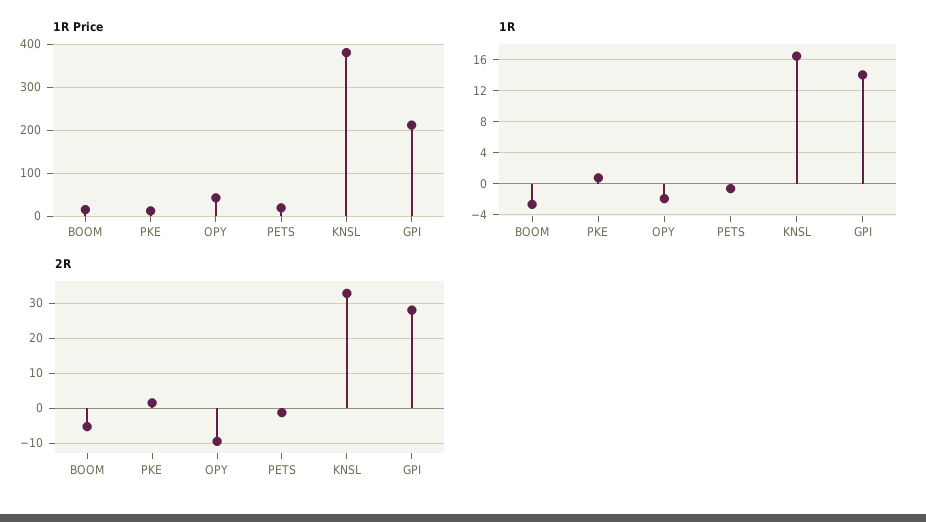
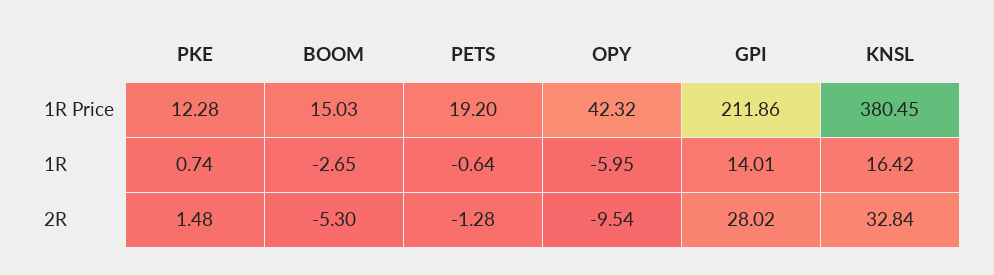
1R, OPY: -2 -> -5.95

